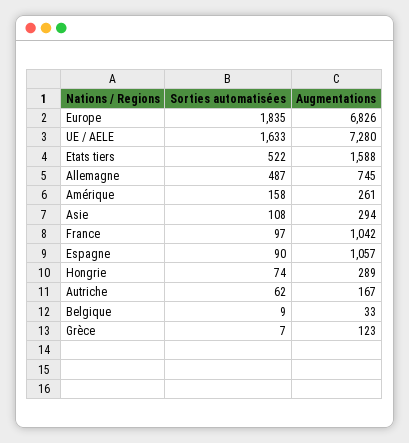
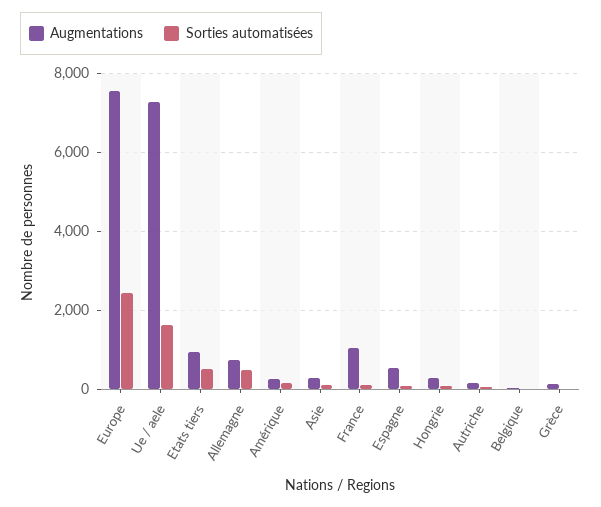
Sorties automatisées, Europe: 1835 -> 2400
Augmentations, Europe: 6826 -> 7600
Augmentations, Etats tiers: 1588 -> 1000
Augmentations, Espagne: 1057 -> 600

